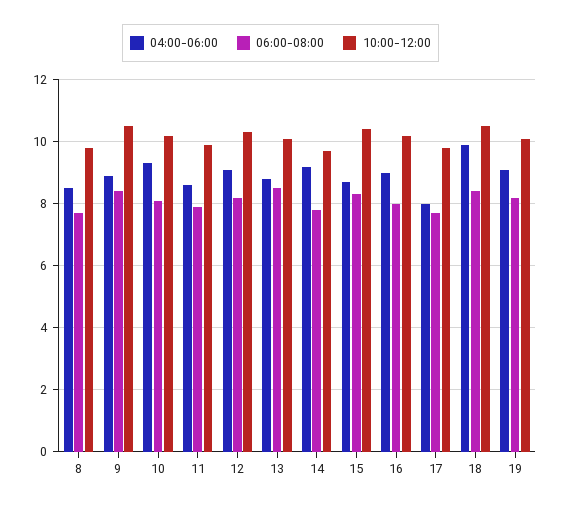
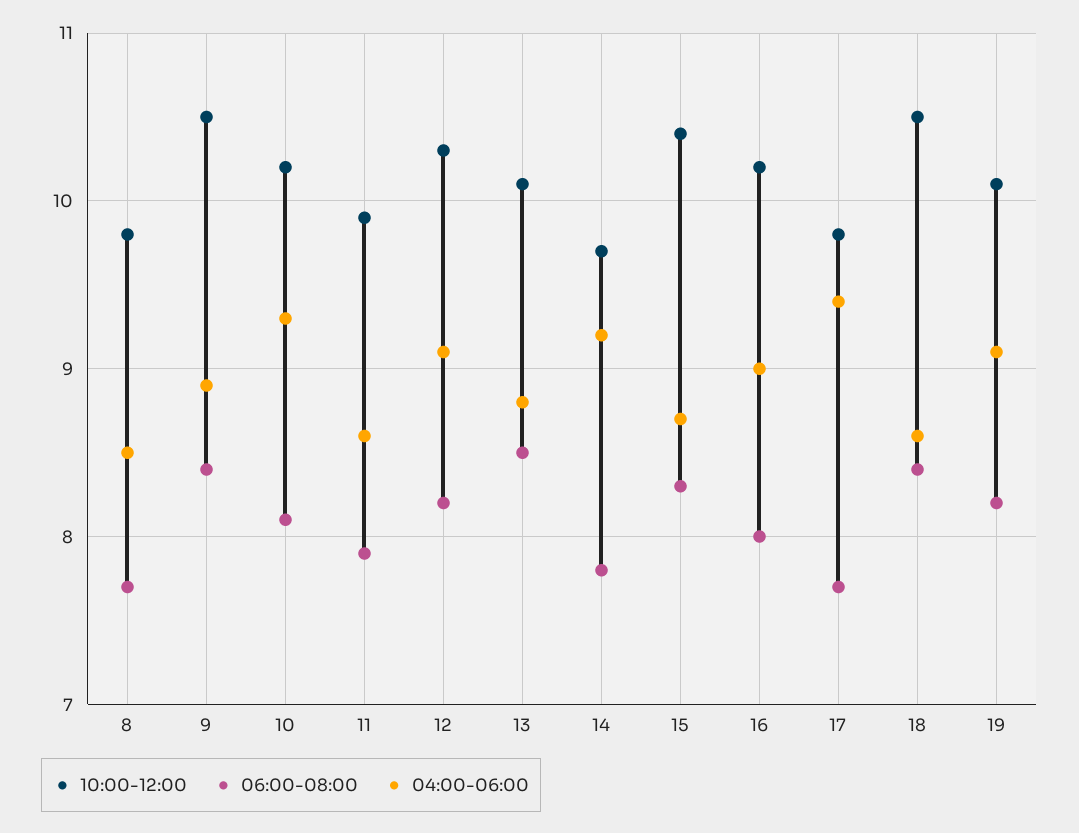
04:00-06:00, 17: 8 -> 9.4
04:00-06:00, 18: 10 -> 8.6

